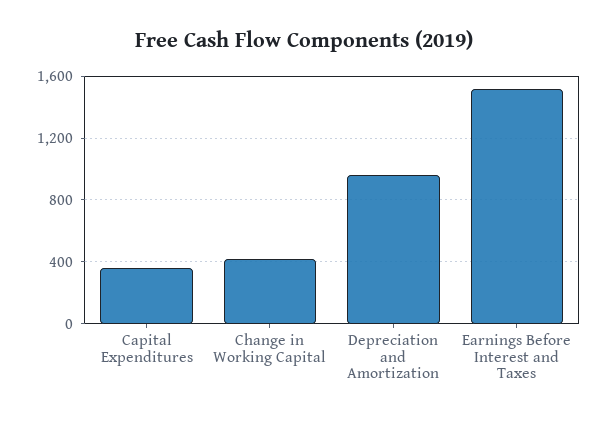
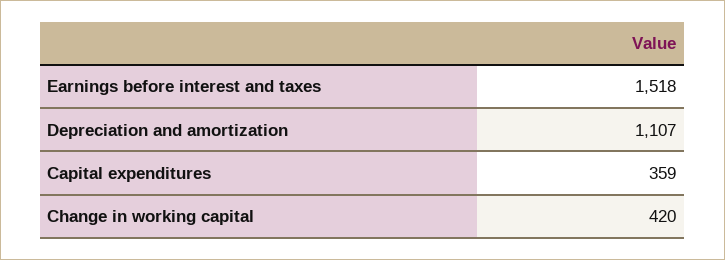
Depreciation and Amortization: 950 -> 1107

